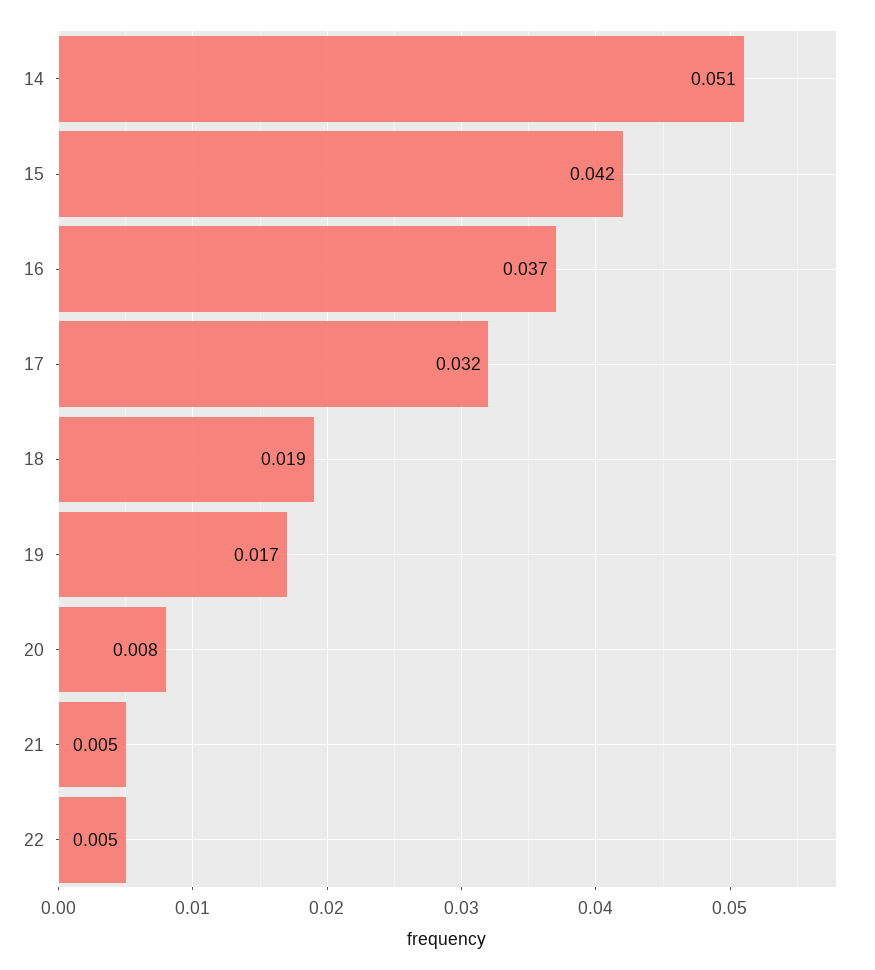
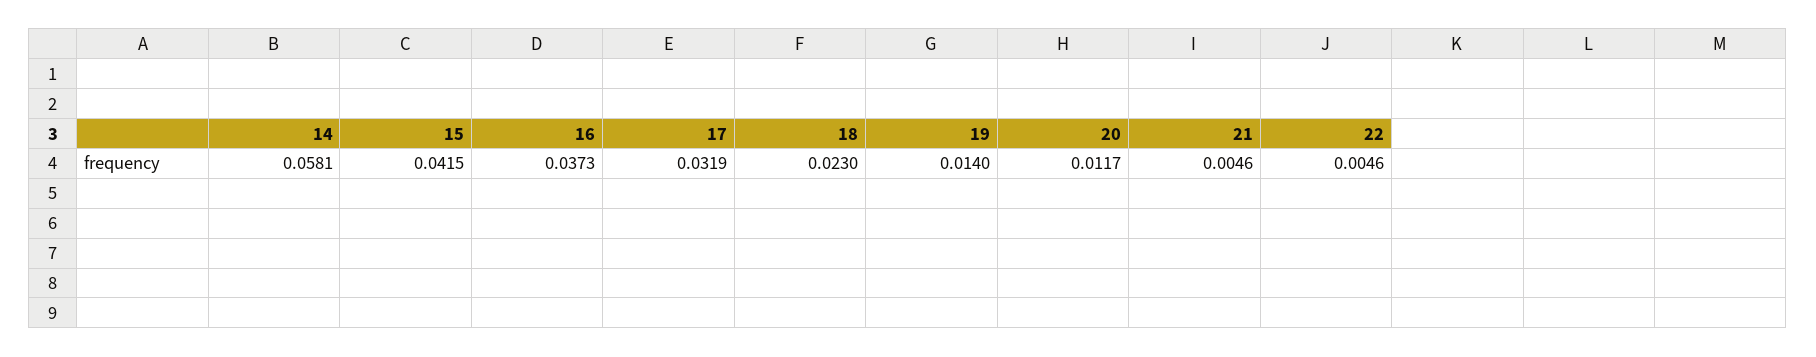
14: 0.051 -> 0.0581
18: 0.019 -> 0.023
19: 0.017 -> 0.014
20: 0.008 -> 0.0117

